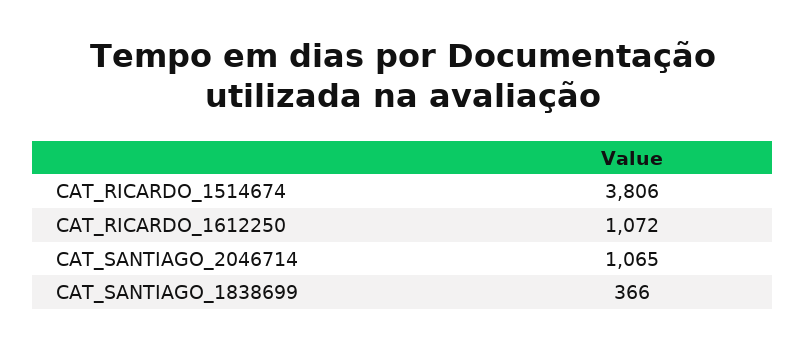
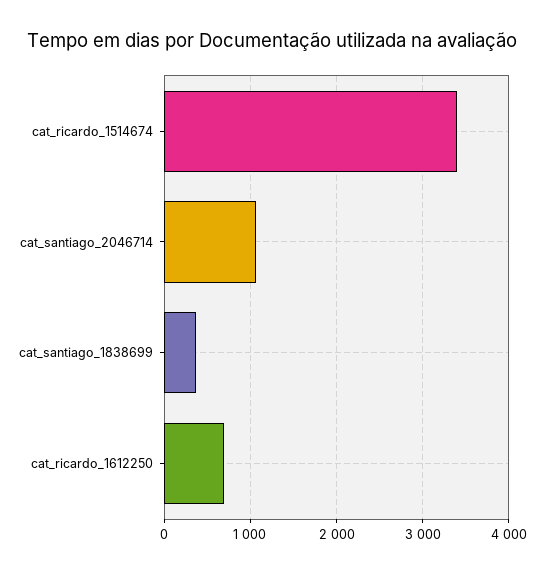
CAT_RICARDO_1514674: 3806 -> 3400
CAT_RICARDO_1612250: 1072 -> 700

